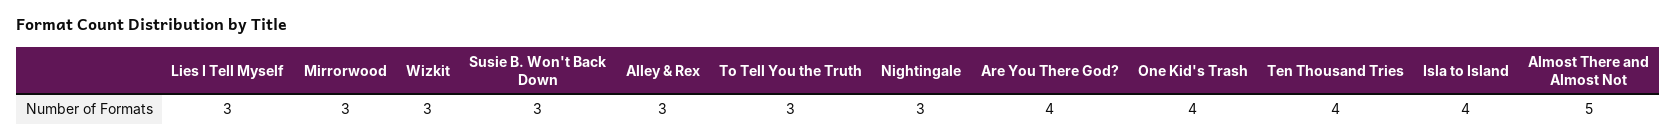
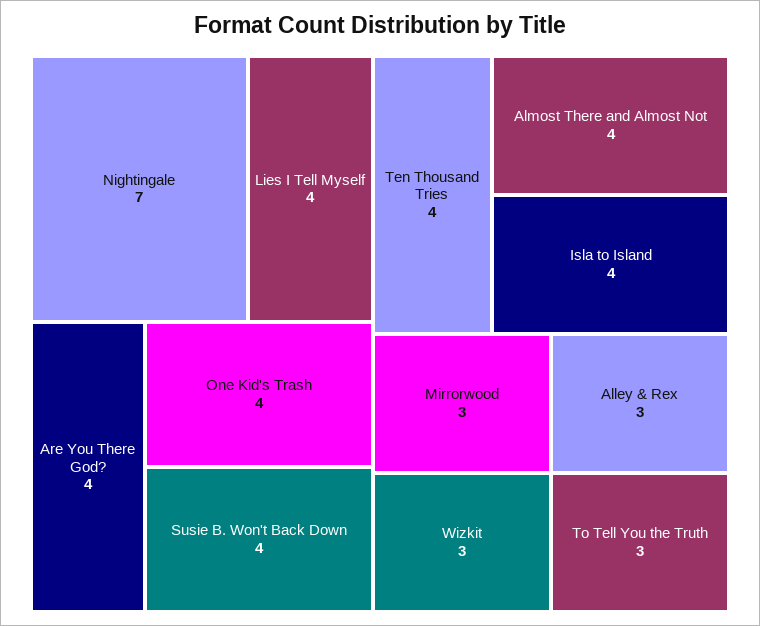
Lies I Tell Myself: 3 -> 4
Susie B. Won't Back Down: 3 -> 4
Nightingale: 3 -> 7
Almost There and Almost Not: 5 -> 4

